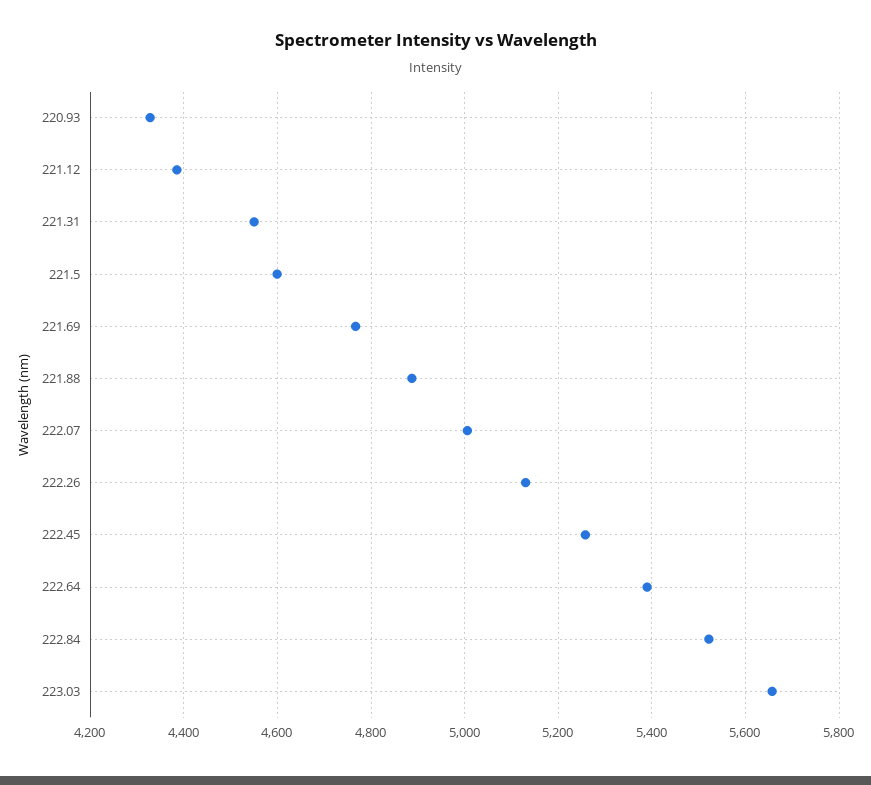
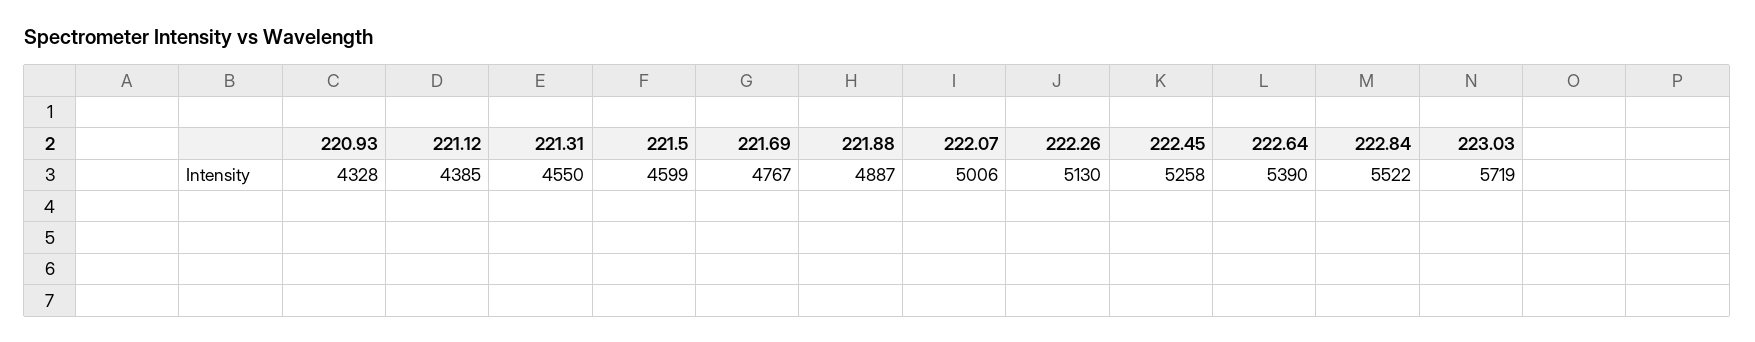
223.03: 5660 -> 5719

